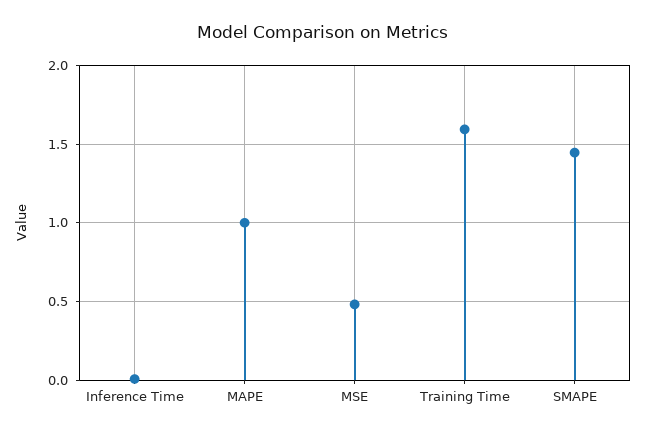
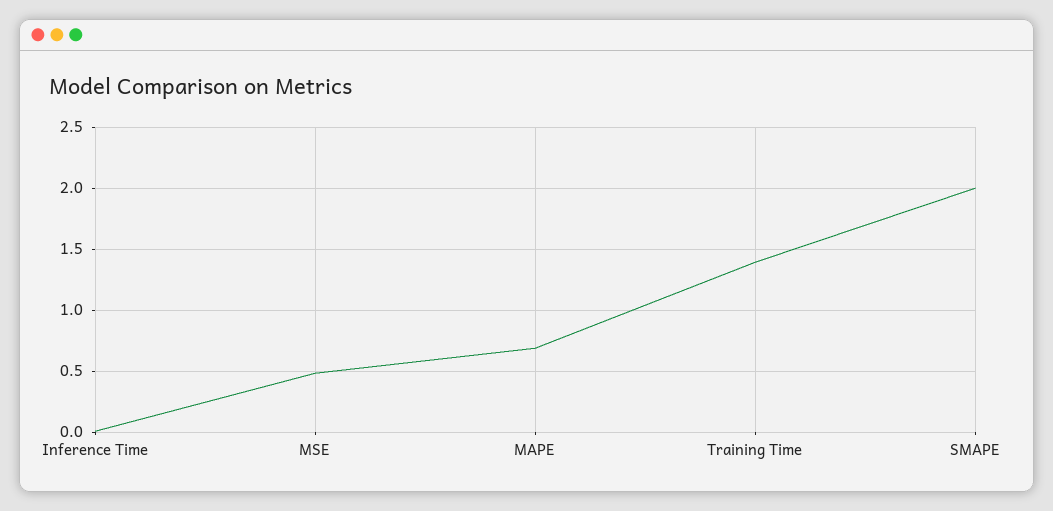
MAPE: 1 -> 0.7
Training Time: 1.6 -> 1.4
SMAPE: 1.45 -> 2

